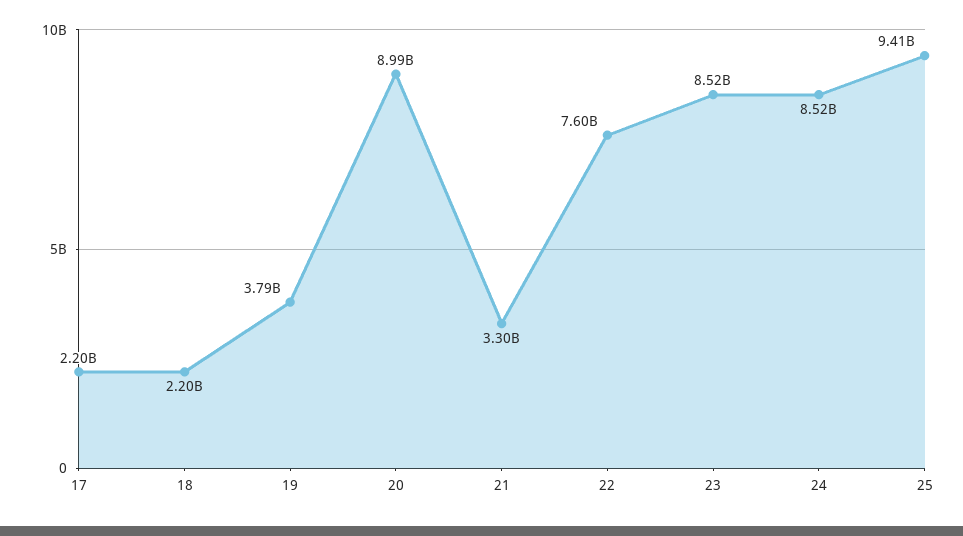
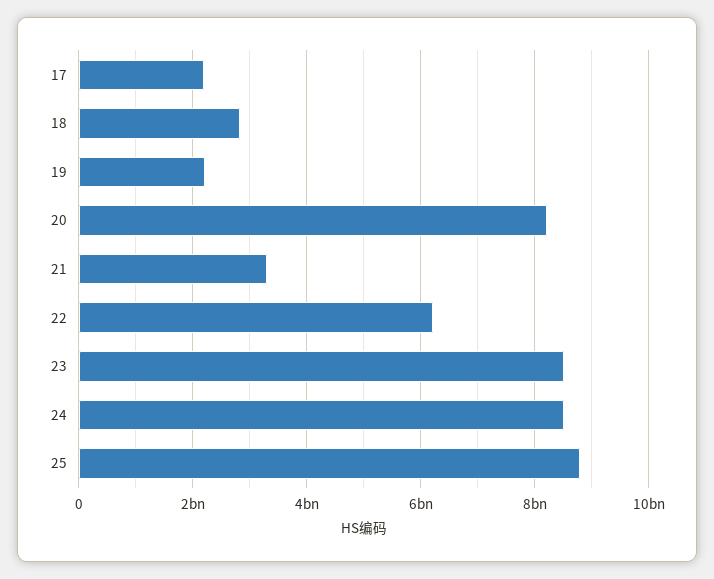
18: 2200000000 -> 2800000000
19: 3790000000 -> 2200000000
20: 8990000000 -> 8200000000
22: 7600000000 -> 6200000000
25: 9410000000 -> 8800000000

